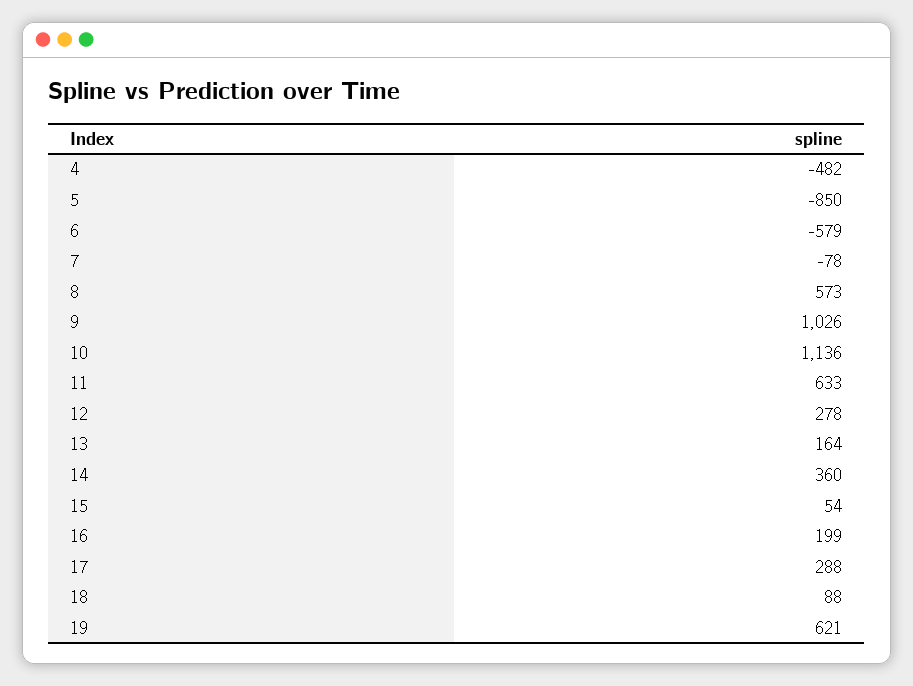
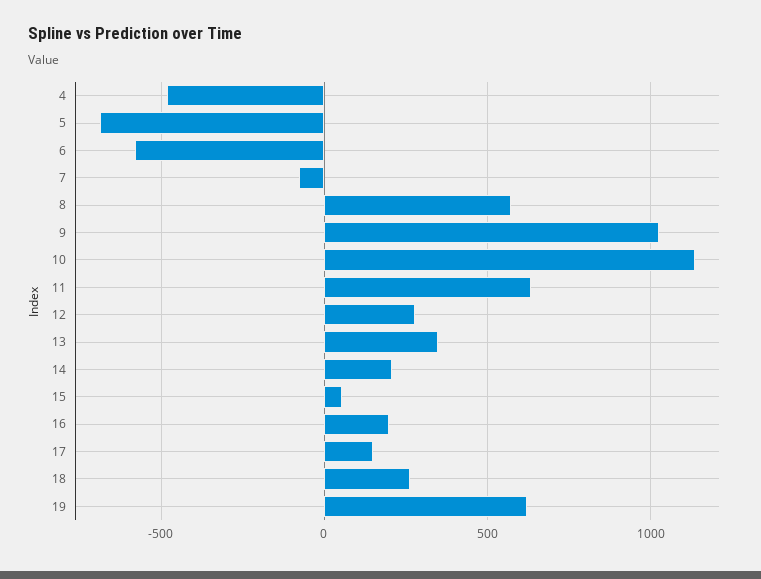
5: -850 -> -700
13: 164 -> 350
14: 360 -> 200
17: 288 -> 150
18: 88 -> 250

